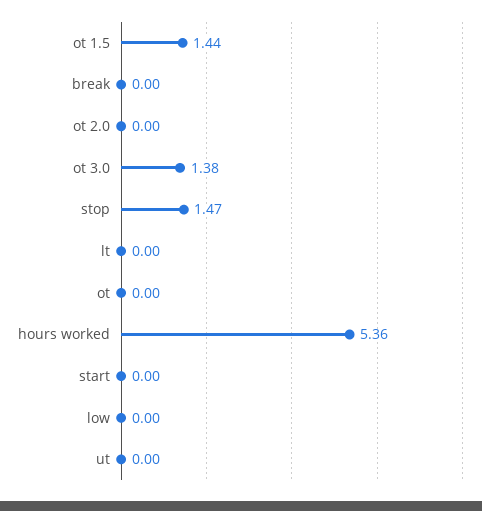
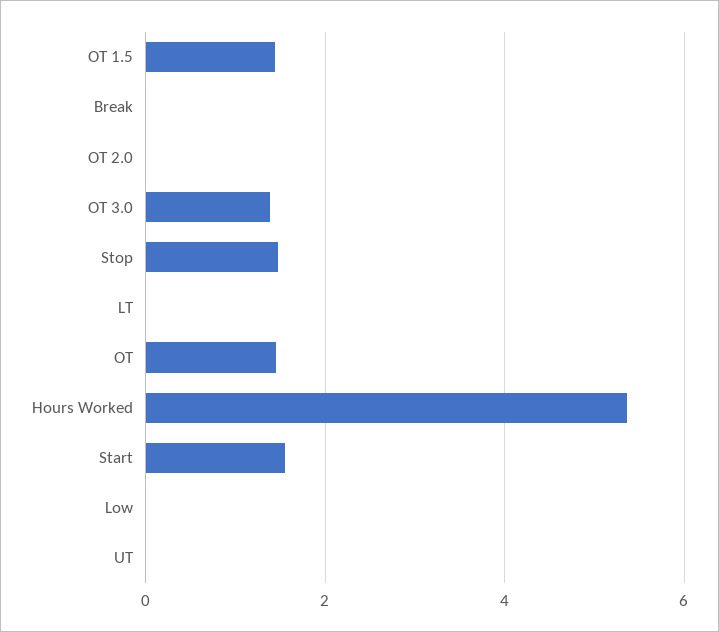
ot: 0 -> 1.4
start: 0 -> 1.6

